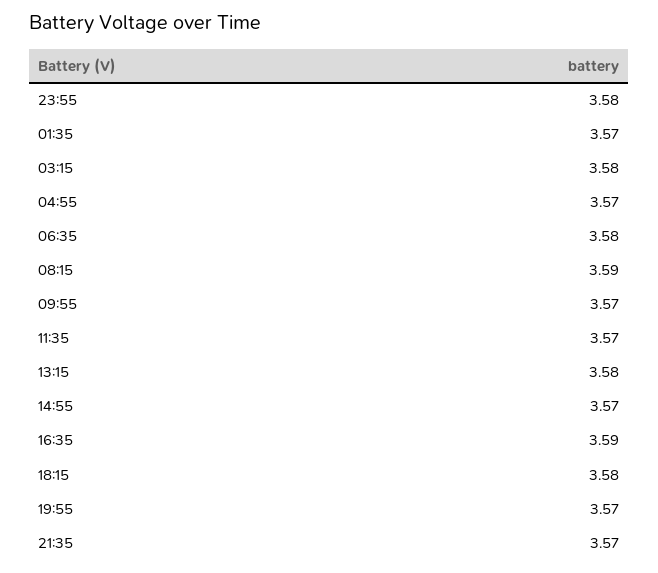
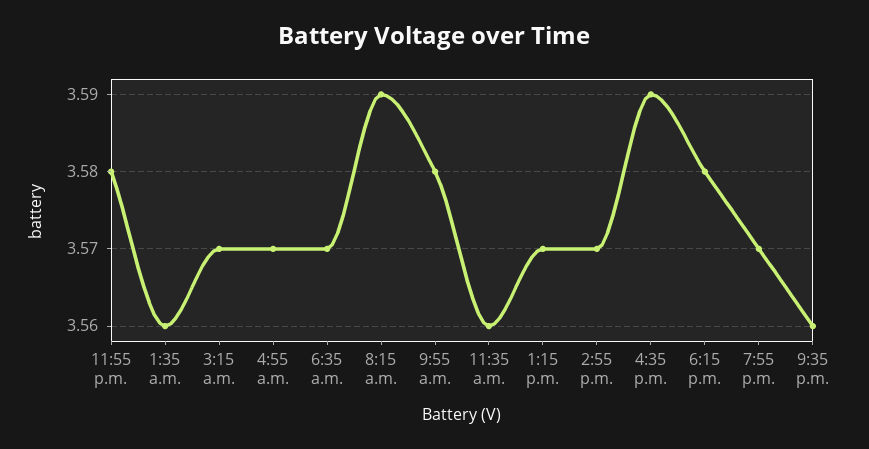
01:35: 3.57 -> 3.56
03:15: 3.58 -> 3.57
06:35: 3.58 -> 3.57
09:55: 3.57 -> 3.58
11:35: 3.57 -> 3.56
13:15: 3.58 -> 3.57
21:35: 3.57 -> 3.56

